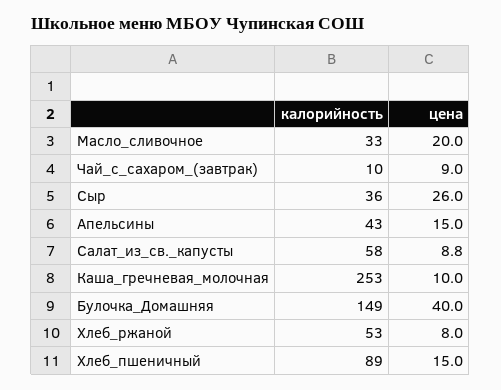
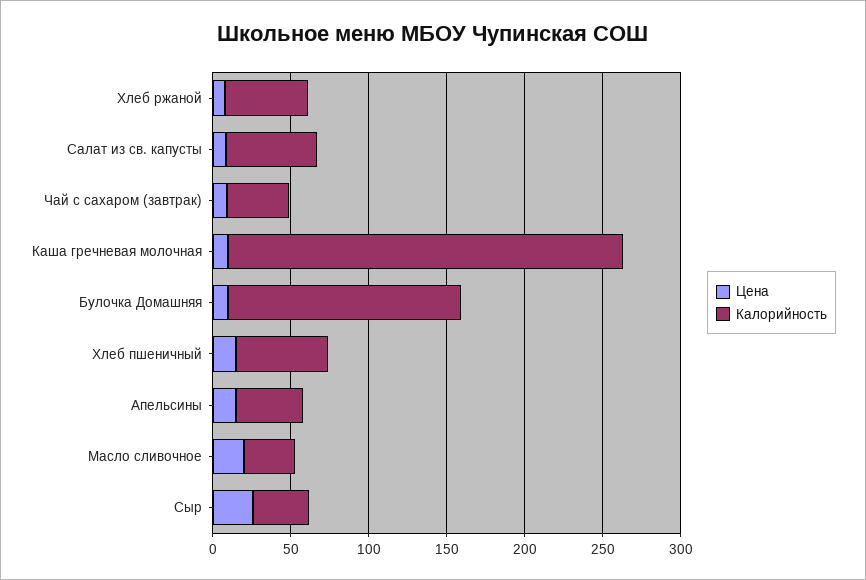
калорийность, Чай_с_сахаром_(завтрак): 10 -> 40
цена, Булочка_Домашняя: 40 -> 10
калорийность, Хлеб_пшеничный: 89 -> 60

